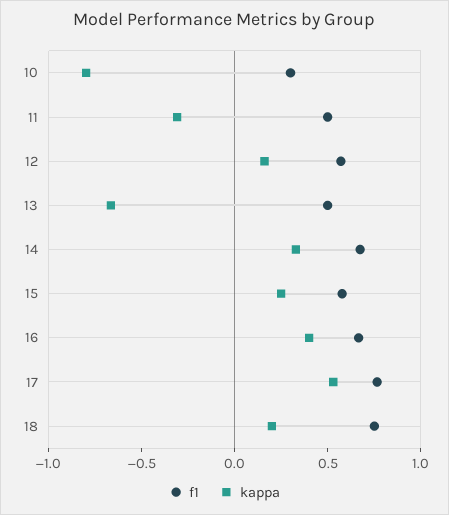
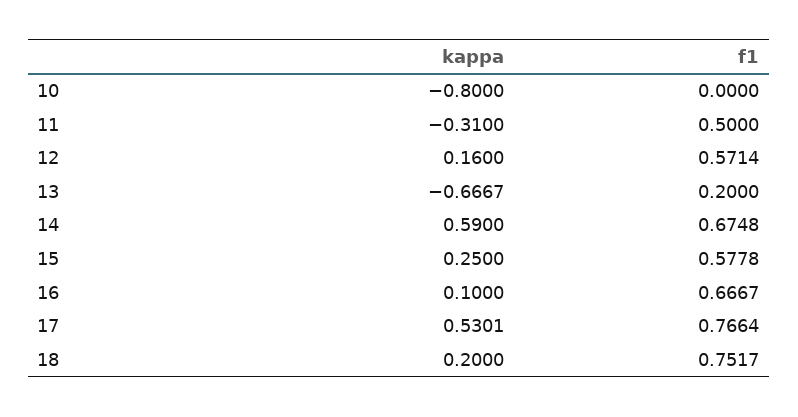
f1, 10: 0.3 -> 0
f1, 13: 0.5 -> 0.2
kappa, 14: 0.3 -> 0.59
kappa, 16: 0.4 -> 0.1

